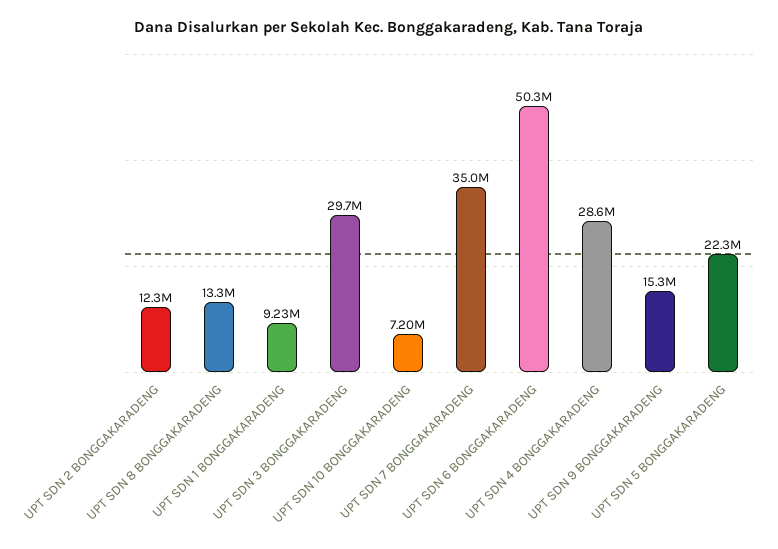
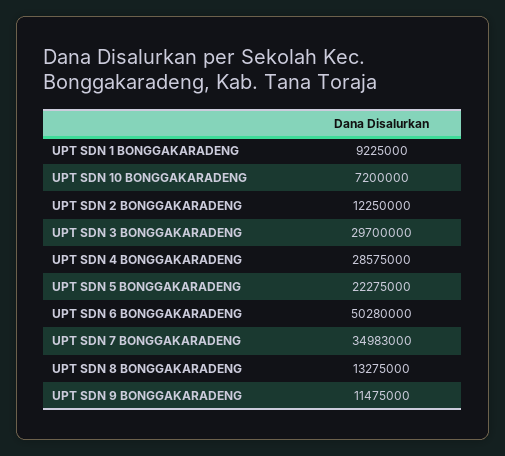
UPT SDN 9 BONGGAKARADENG: 15300000 -> 11475000

